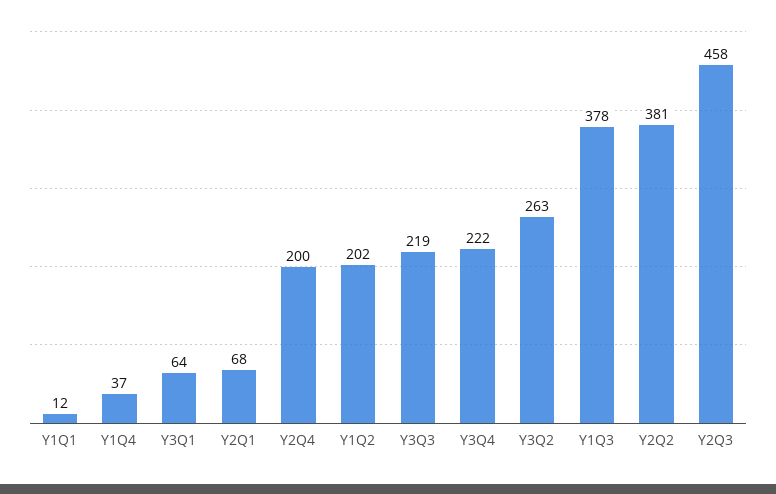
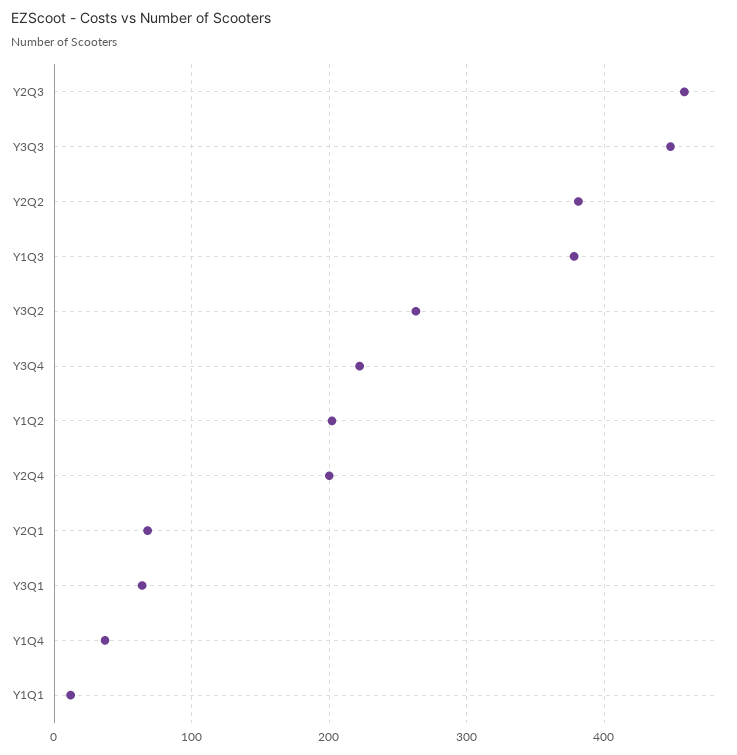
Y3Q3: 219 -> 450

